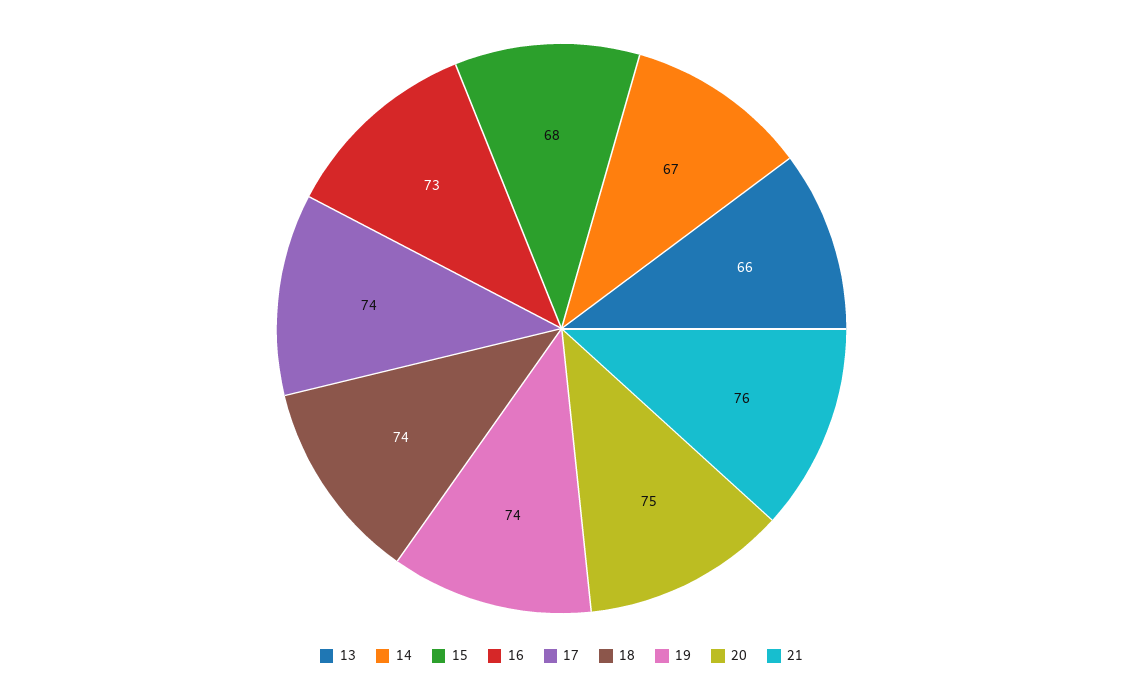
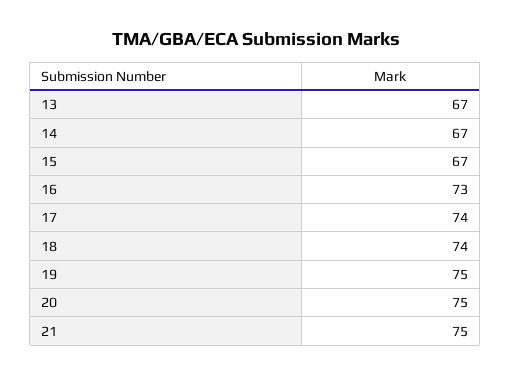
13: 66 -> 67
15: 68 -> 67
19: 74 -> 75
21: 76 -> 75

